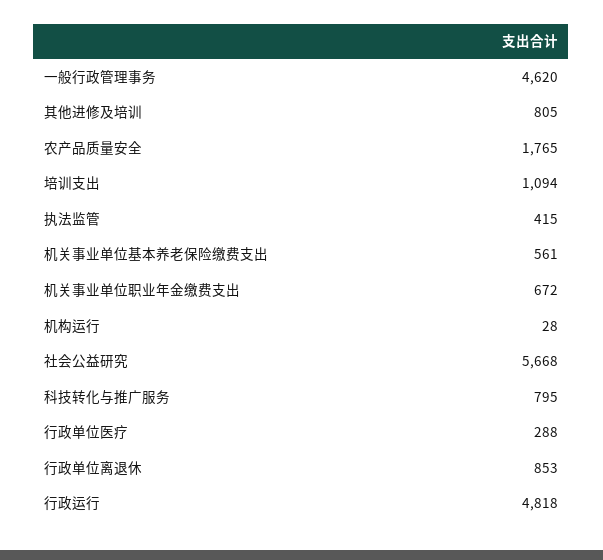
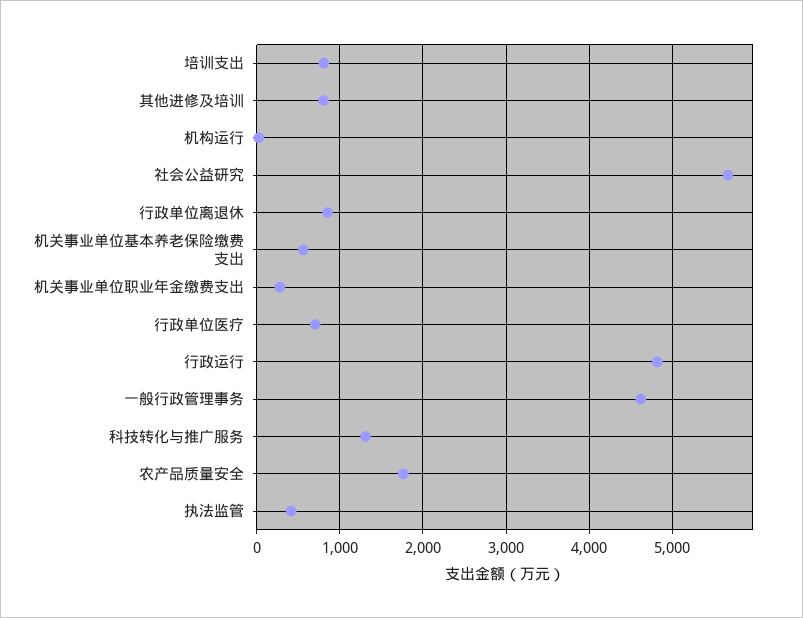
培训支出: 1094 -> 800
机关事业单位职业年金缴费支出: 672 -> 300
科技转化与推广服务: 795 -> 1300
行政单位医疗: 288 -> 700

